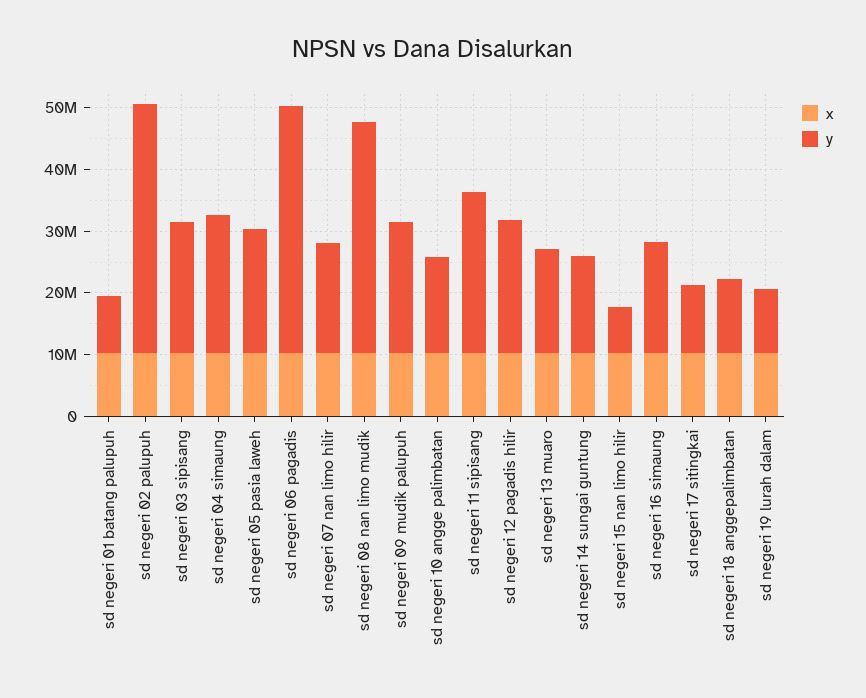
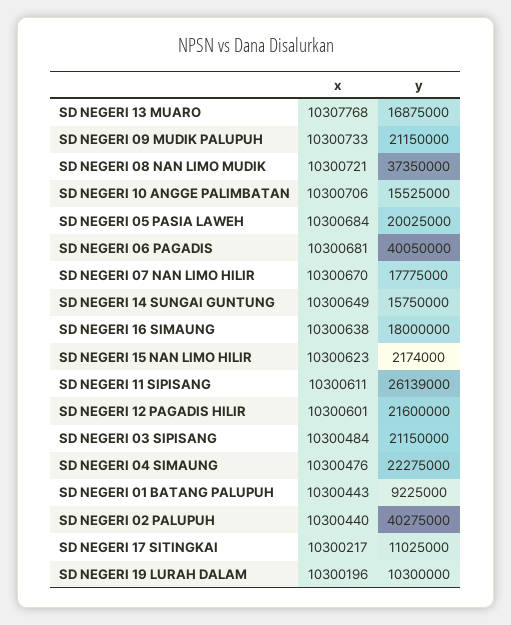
y, sd negeri 15 nan limo hilir: 8000000 -> 2174000
x, sd negeri 18 anggepalimbatan: 10000000 -> none
y, sd negeri 18 anggepalimbatan: 12000000 -> none

